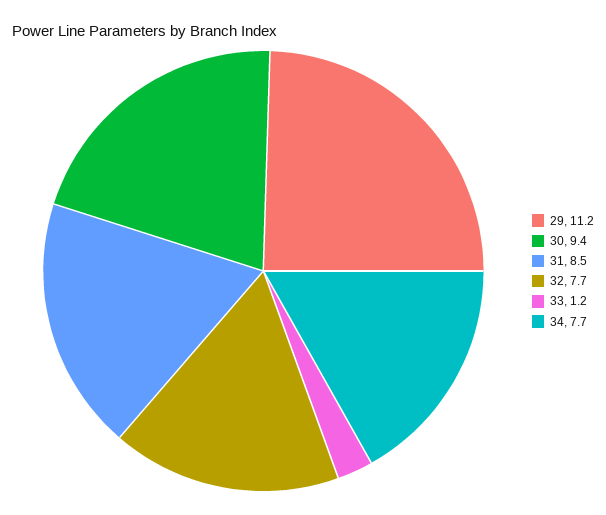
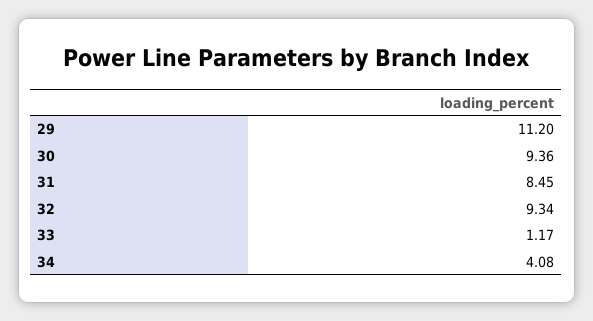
32: 7.7 -> 9.34
34: 7.7 -> 4.08

